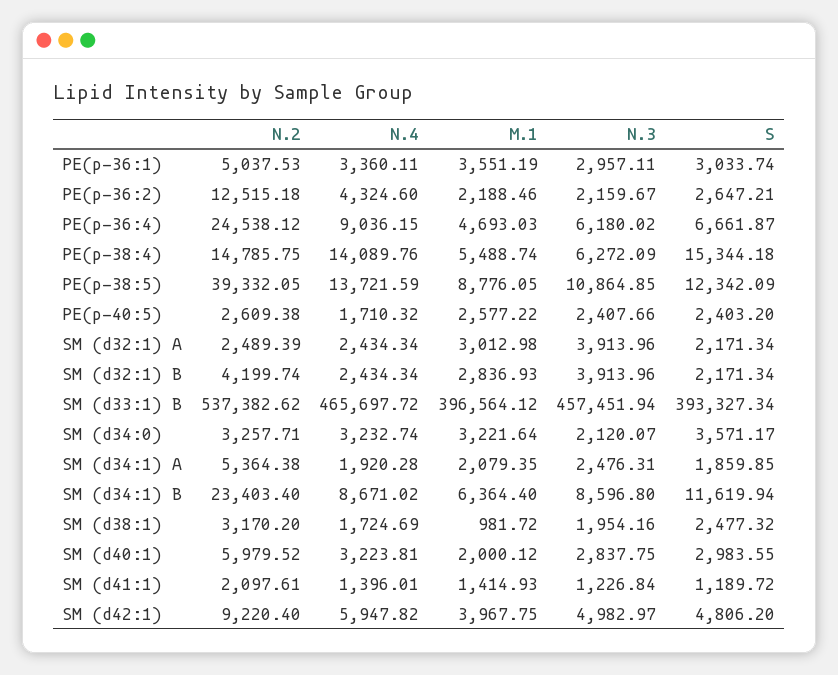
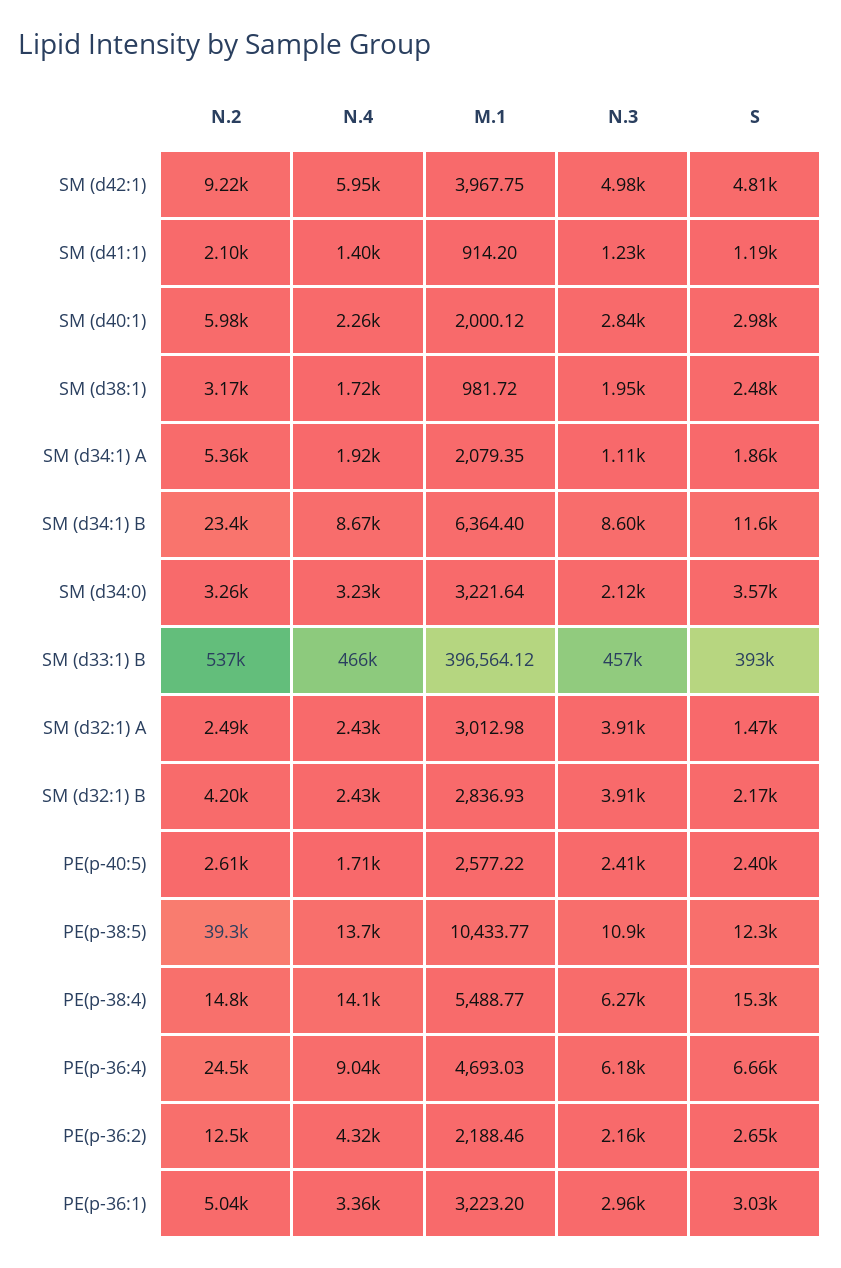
M.1, PE(p-36:1): 3551.19 -> 3223.2
M.1, PE(p-38:4): 5488.74 -> 5488.77
M.1, PE(p-38:5): 8776.05 -> 10433.77
S, SM (d32:1) A: 2171.34 -> 1470
N.3, SM (d34:1) A: 2476.31 -> 1110
N.4, SM (d40:1): 3223.81 -> 2260
M.1, SM (d41:1): 1414.93 -> 914.2

